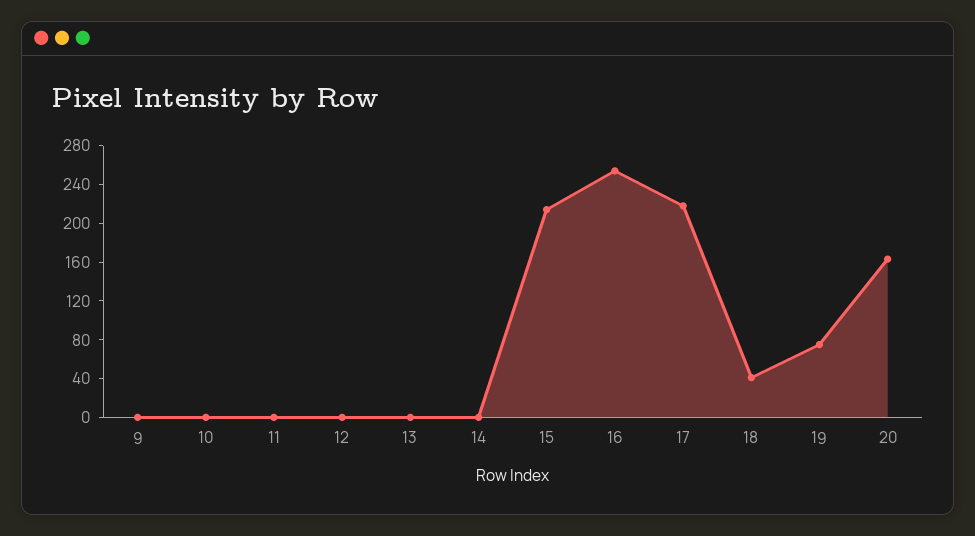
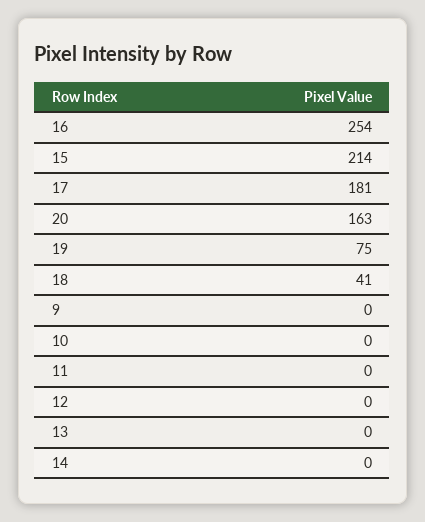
17: 220 -> 181

